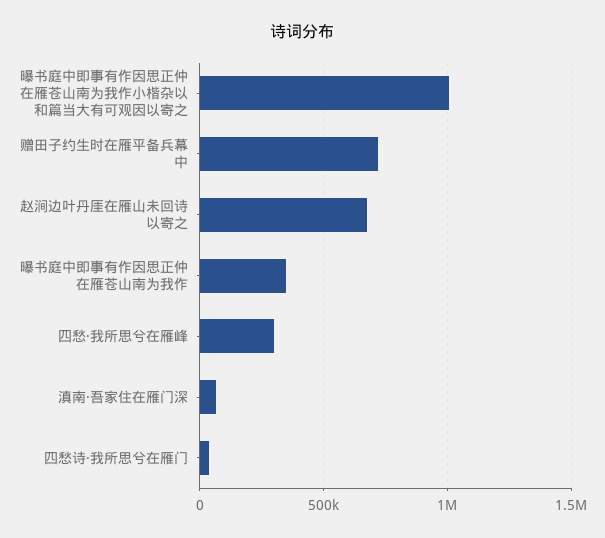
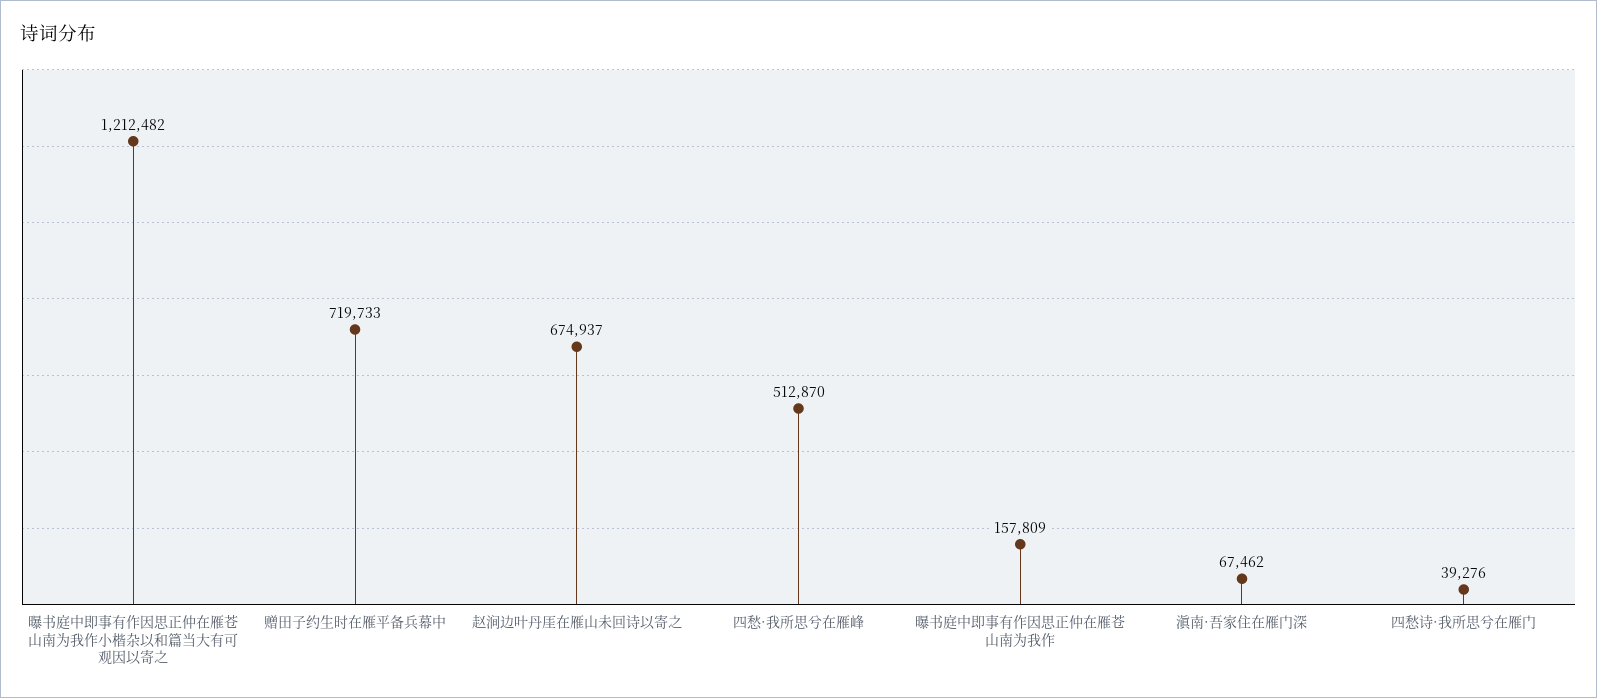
曝书庭中即事有作因思正仲在雁苍山南为我作小楷杂以和篇当大有可观因以寄之: 1000000 -> 1212482
曝书庭中即事有作因思正仲在雁苍山南为我作: 350000 -> 157809
四愁·我所思兮在雁峰: 300000 -> 512870

